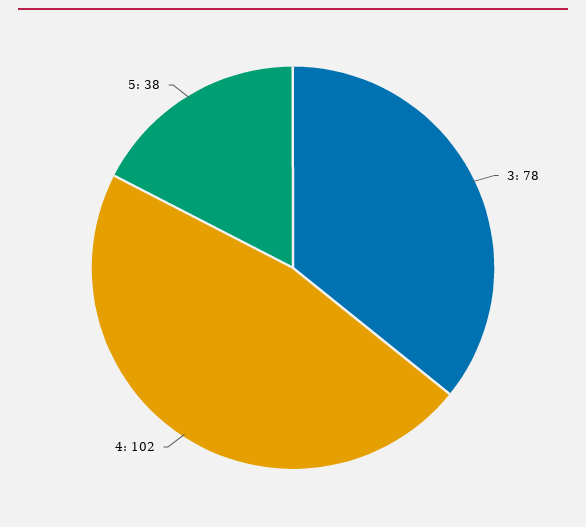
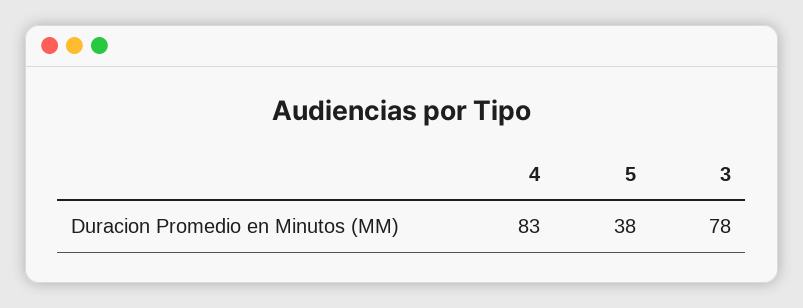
4: 102 -> 83

